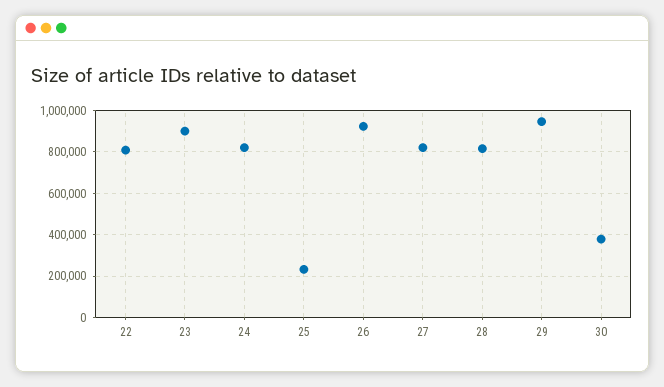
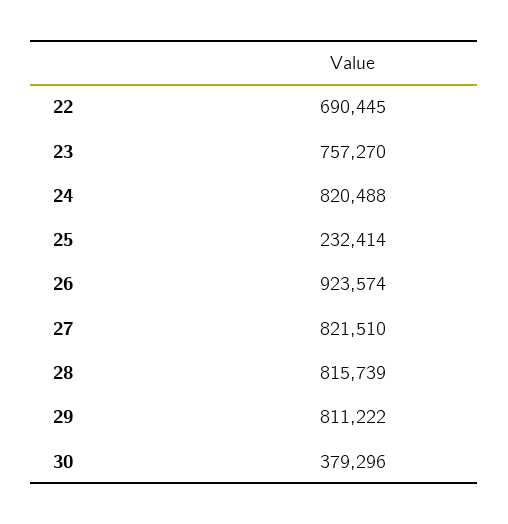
22: 800000 -> 690445
23: 900000 -> 757270
29: 950000 -> 811222

